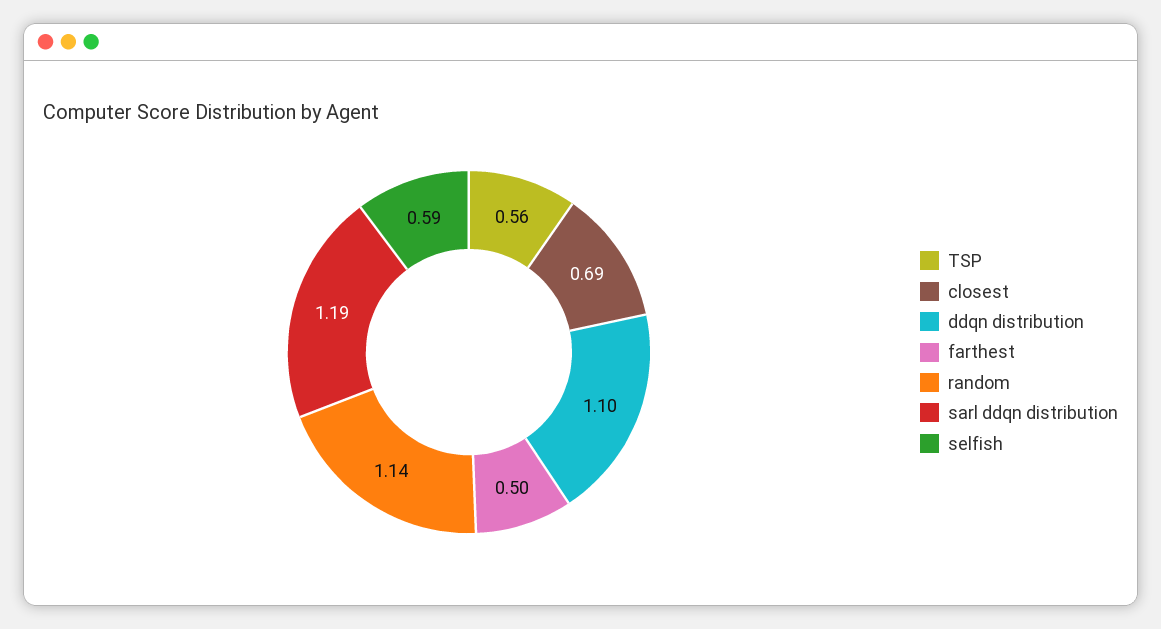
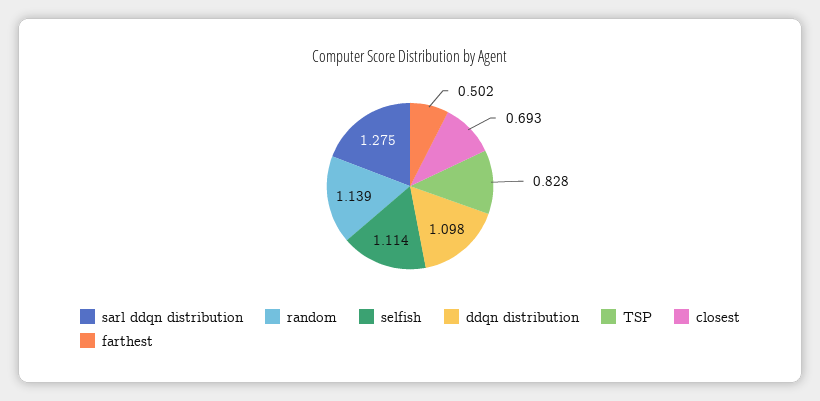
TSP: 0.56 -> 0.828
sarl ddqn distribution: 1.19 -> 1.275
selfish: 0.59 -> 1.114

